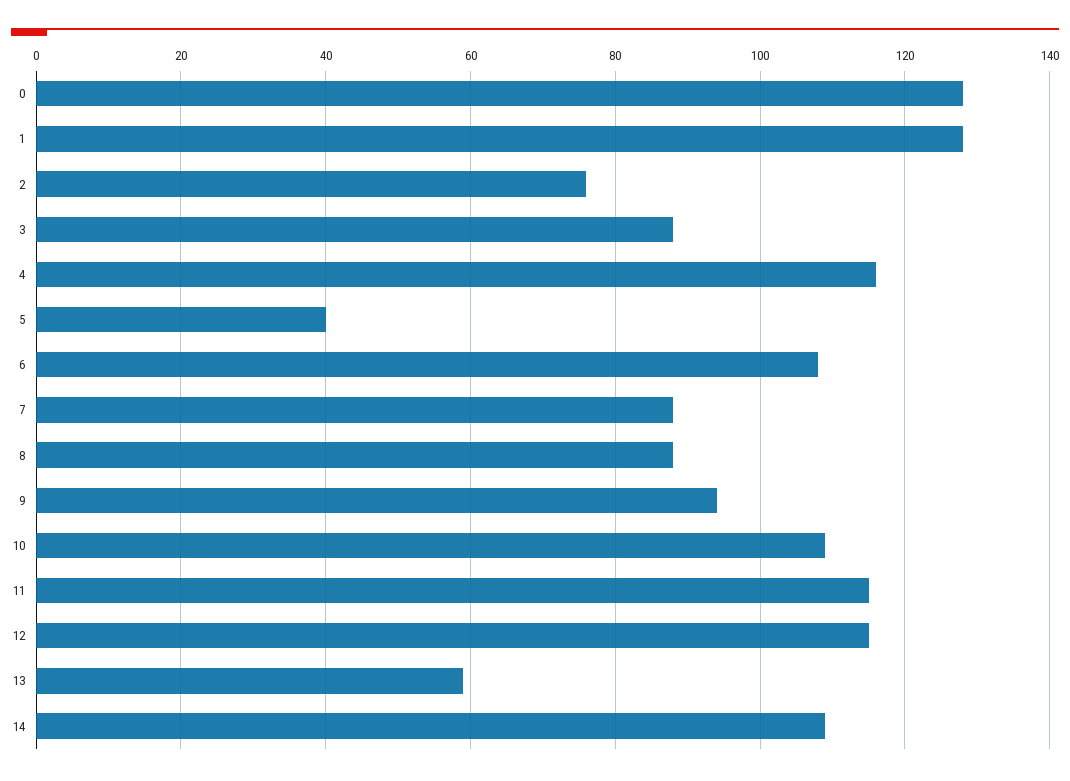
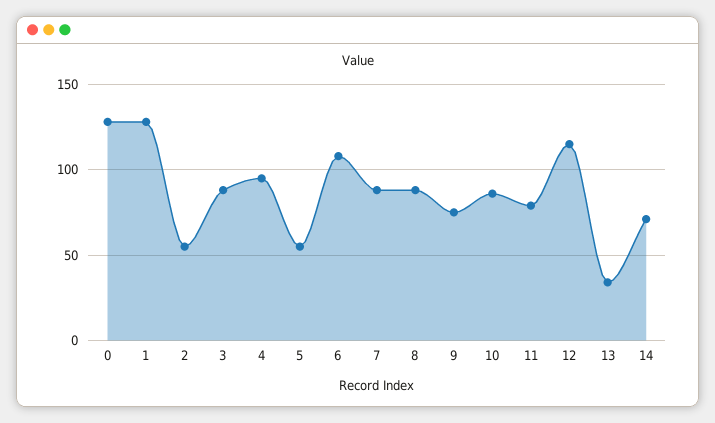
2: 75 -> 55
4: 115 -> 95
5: 40 -> 55
9: 95 -> 75
10: 110 -> 85
11: 115 -> 80
13: 60 -> 35
14: 110 -> 70

